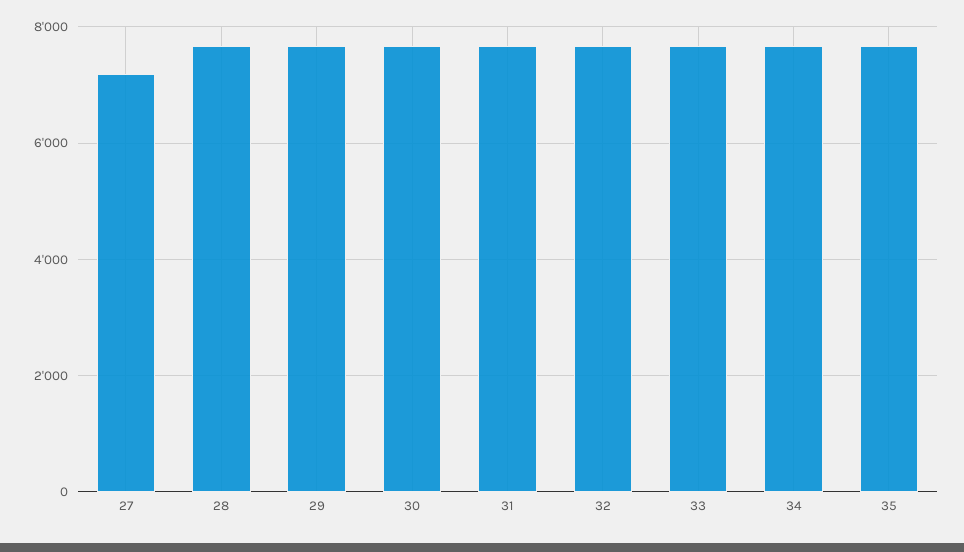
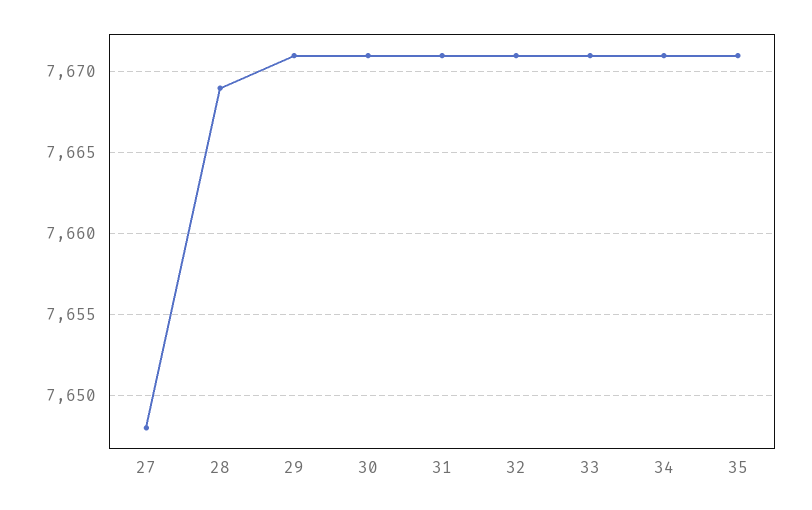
27: 7200 -> 7648

